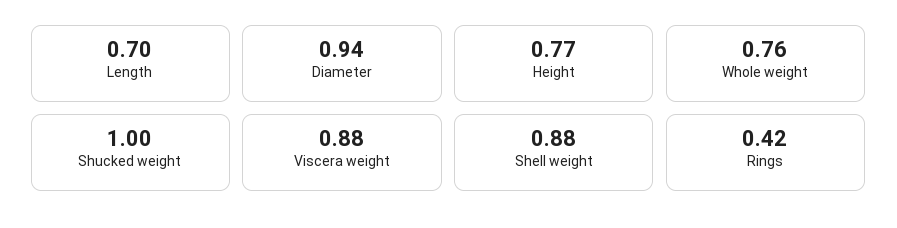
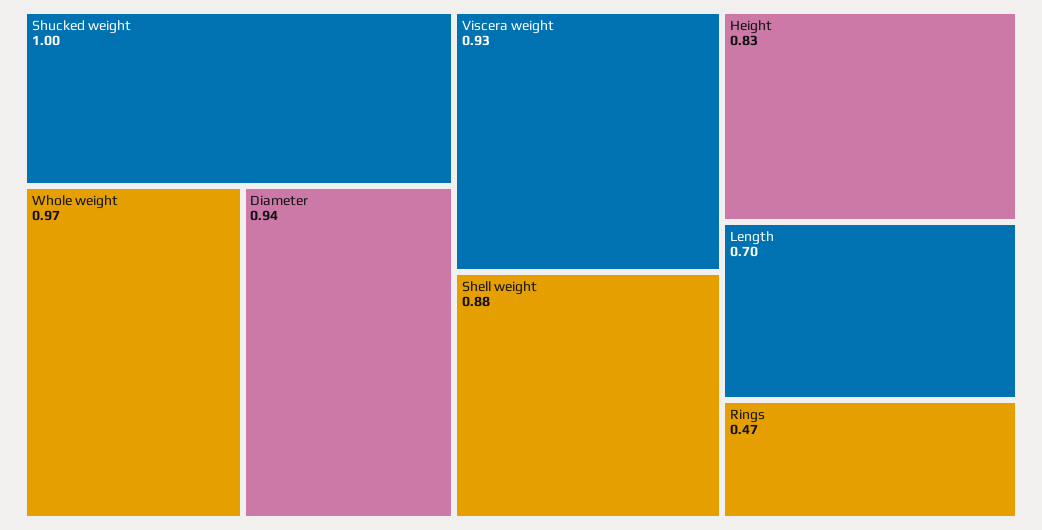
Height: 0.77 -> 0.83
Whole weight: 0.76 -> 0.97
Viscera weight: 0.88 -> 0.93
Rings: 0.42 -> 0.47

